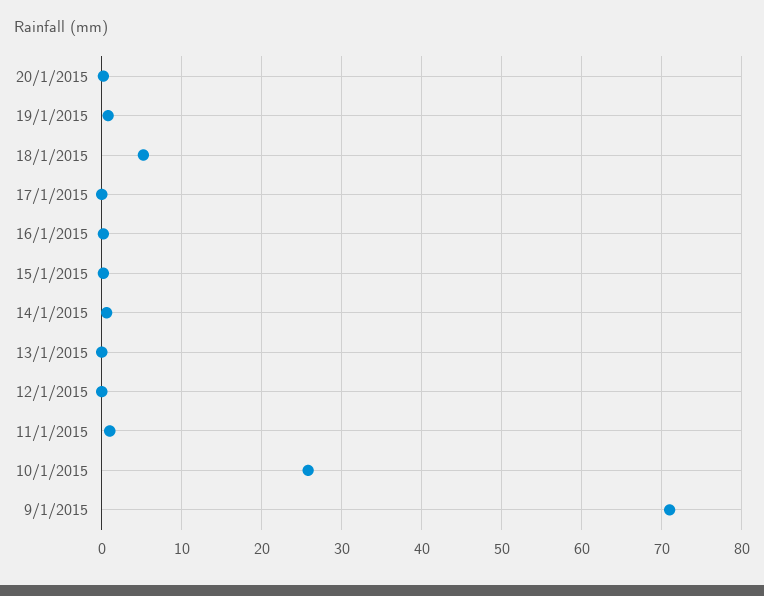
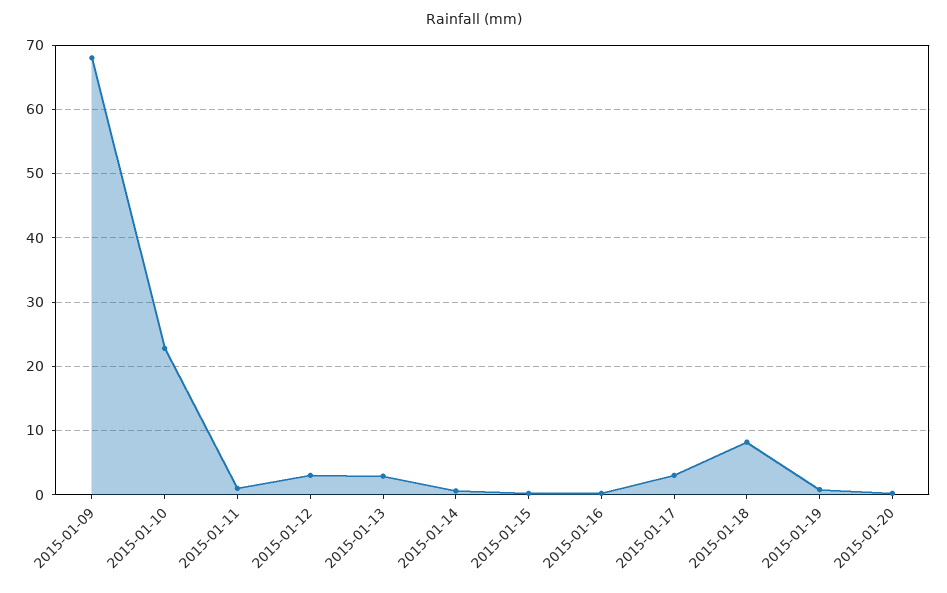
18/1/2015: 5 -> 8
17/1/2015: 0 -> 3
13/1/2015: 0 -> 3
12/1/2015: 0 -> 3
10/1/2015: 26 -> 23
9/1/2015: 71 -> 68

